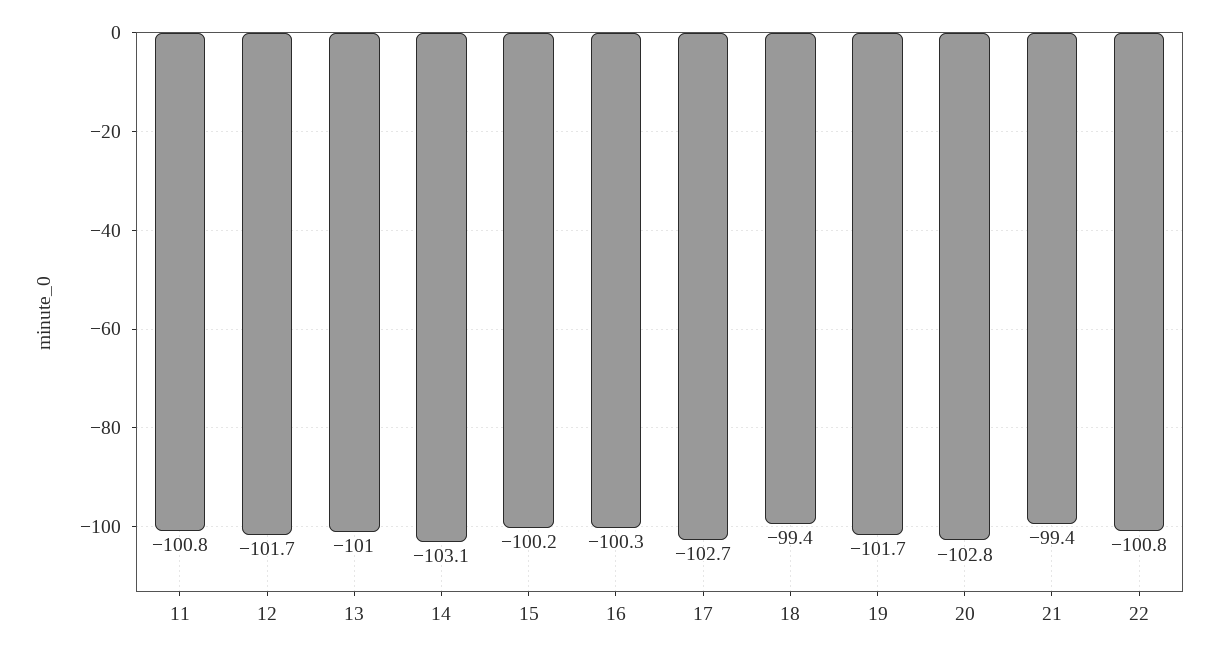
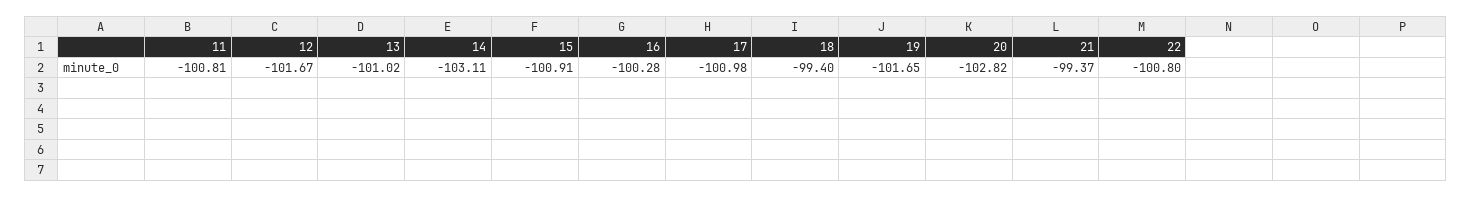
15: -100.2 -> -100.91
17: -102.7 -> -100.98

